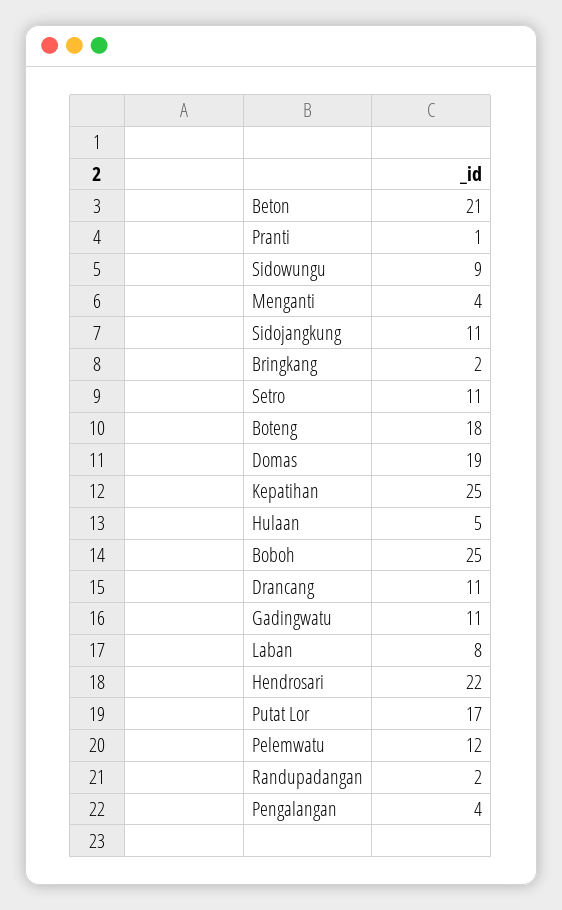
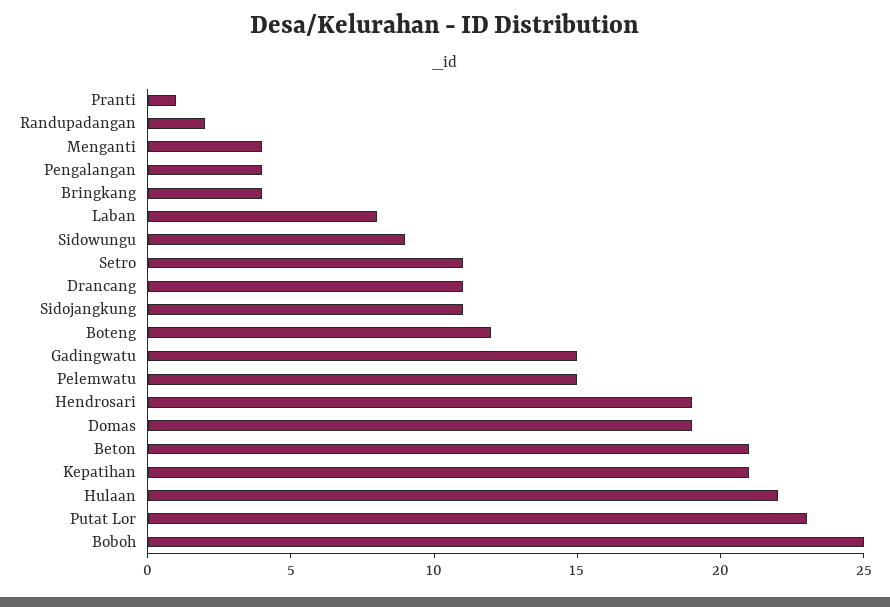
Bringkang: 2 -> 4
Boteng: 18 -> 12
Kepatihan: 25 -> 21
Hulaan: 5 -> 22
Gadingwatu: 11 -> 15
Hendrosari: 22 -> 19
Putat Lor: 17 -> 23
Pelemwatu: 12 -> 15

